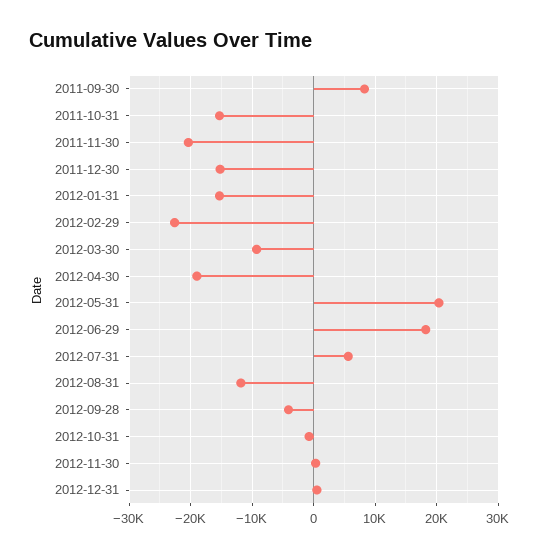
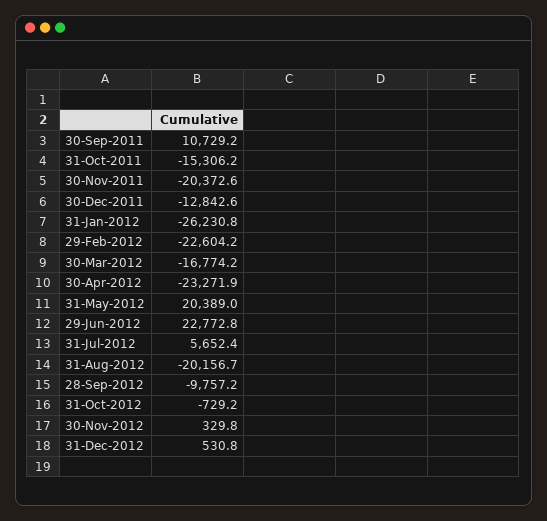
2011-09-30: 8000 -> 10729.2
2011-12-30: -15000 -> -12842.6
2012-01-31: -15000 -> -26230.8
2012-03-30: -9000 -> -16774.2
2012-04-30: -19000 -> -23271.9
2012-06-29: 18000 -> 22772.8
2012-08-31: -12000 -> -20156.7
2012-09-28: -4000 -> -9757.2

